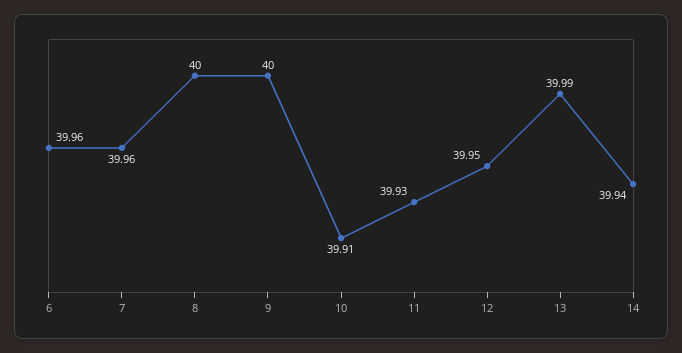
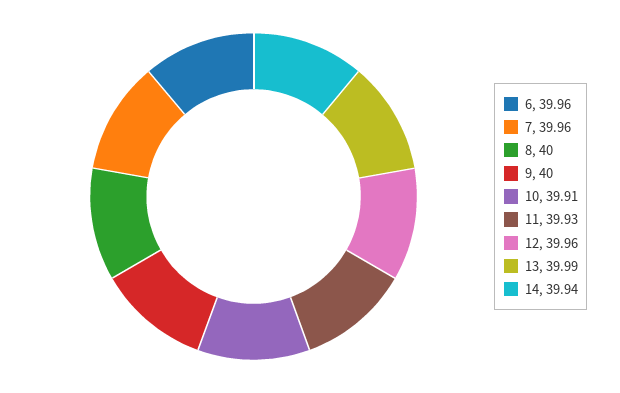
12: 39.95 -> 39.96

